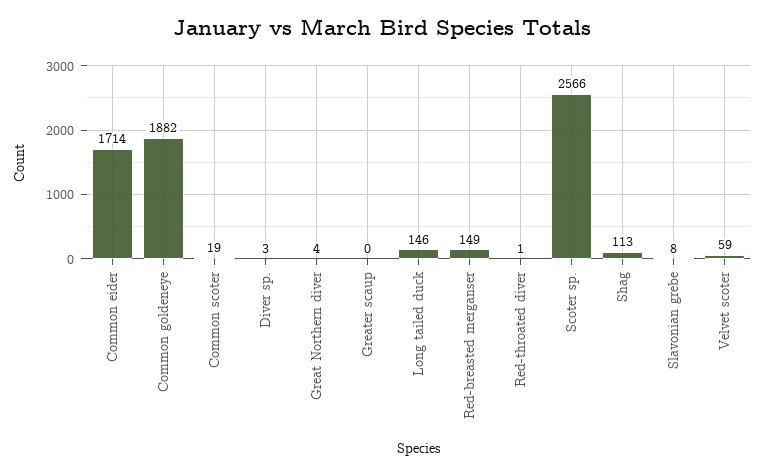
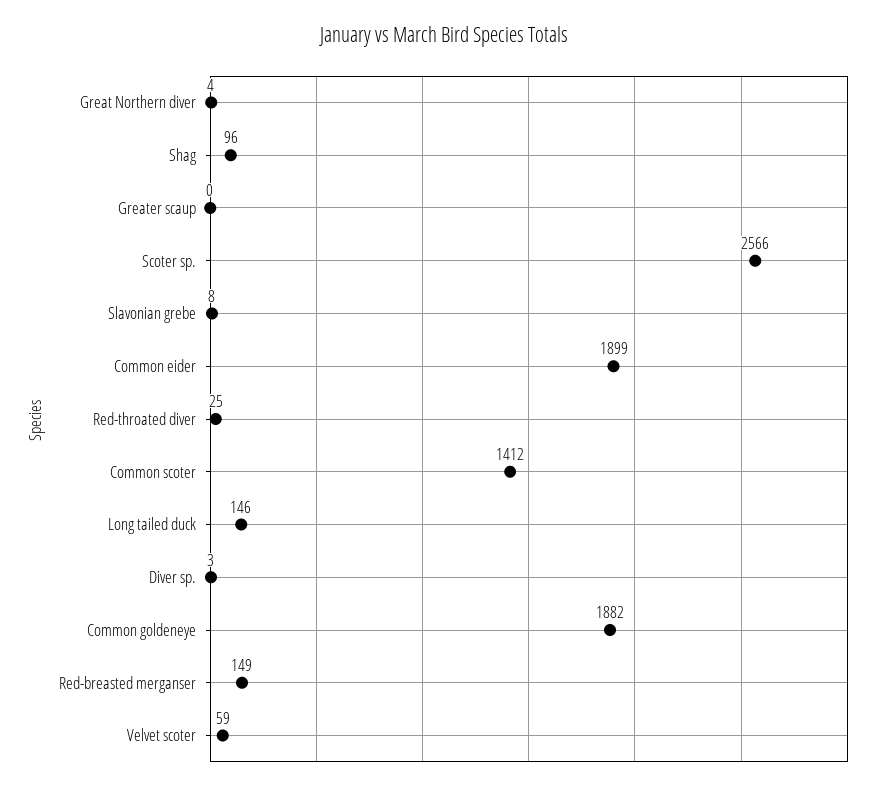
Common eider: 1714 -> 1899
Common scoter: 19 -> 1412
Red-throated diver: 1 -> 25
Shag: 113 -> 96

